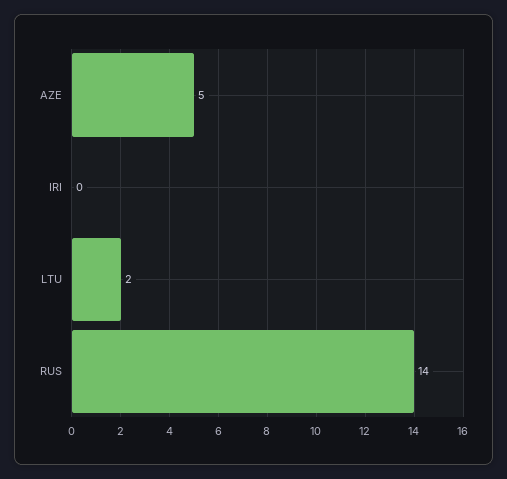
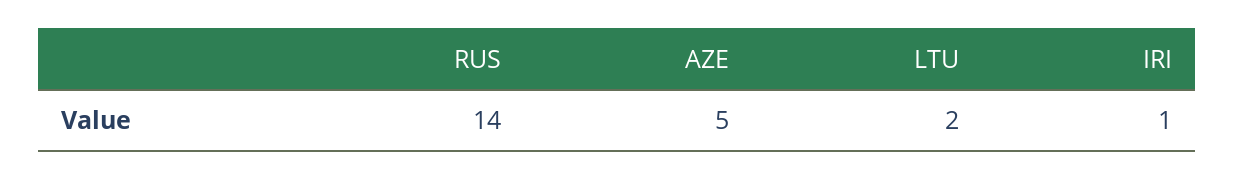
IRI: 0 -> 1

